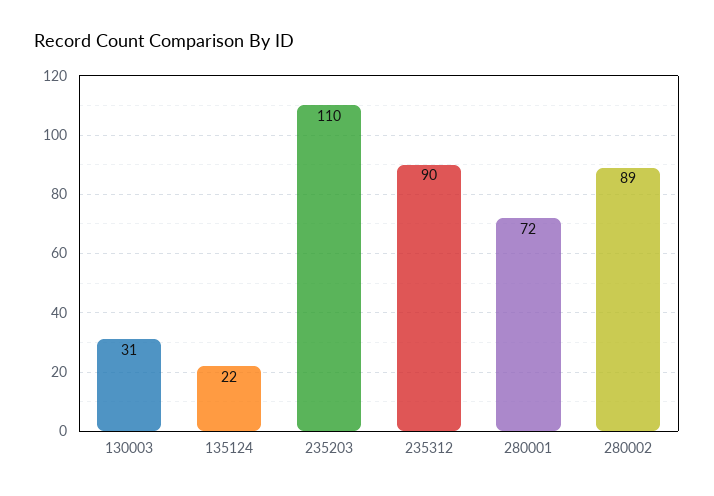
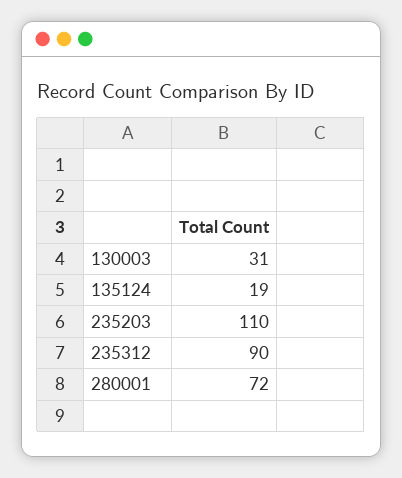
135124: 22 -> 19
280002: 89 -> none

